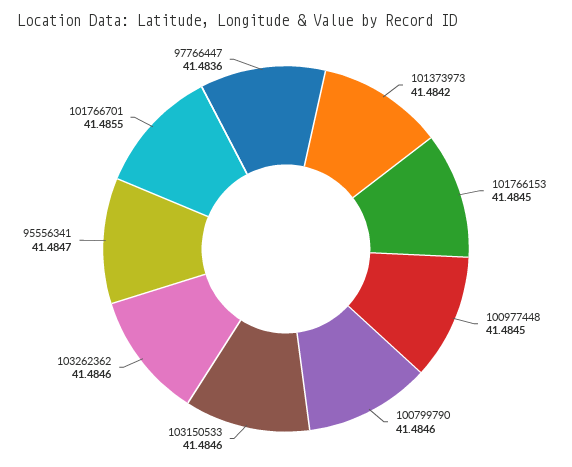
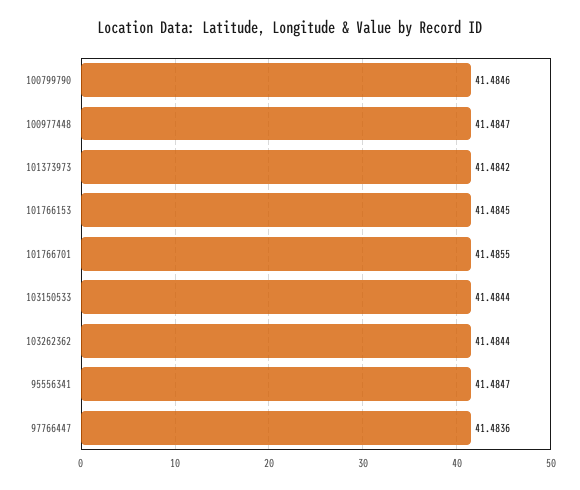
100977448: 41.4845 -> 41.4847
103150533: 41.4846 -> 41.4844
103262362: 41.4846 -> 41.4844

